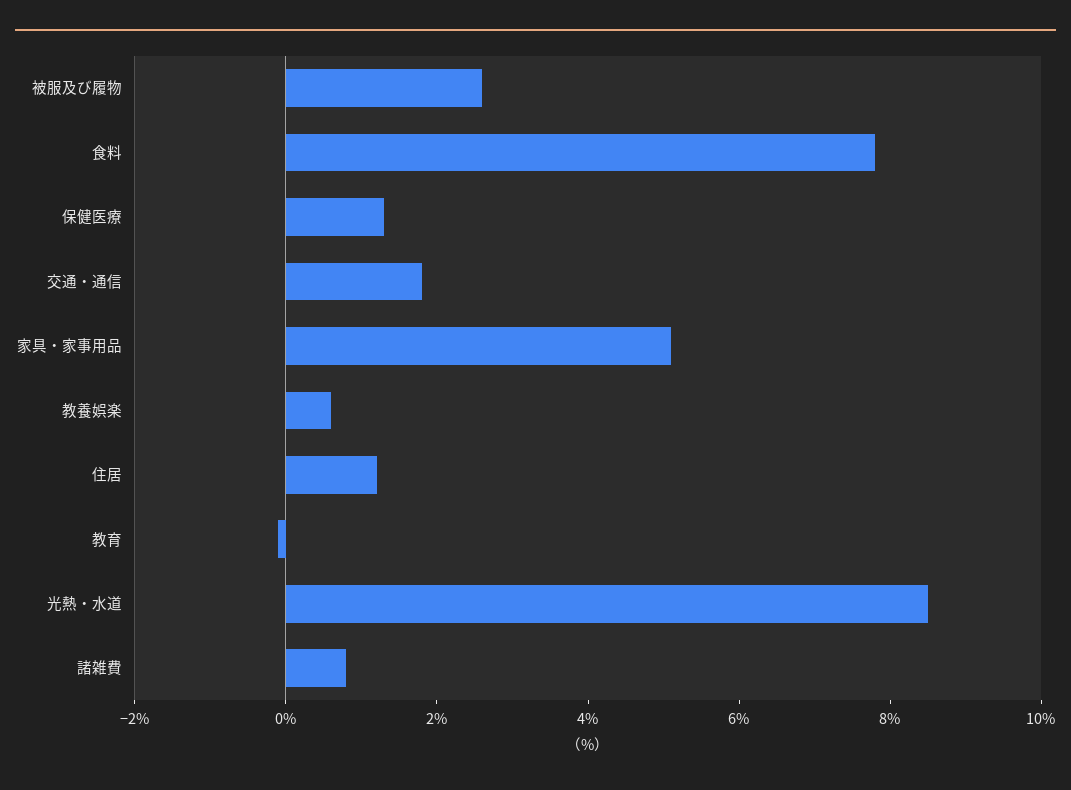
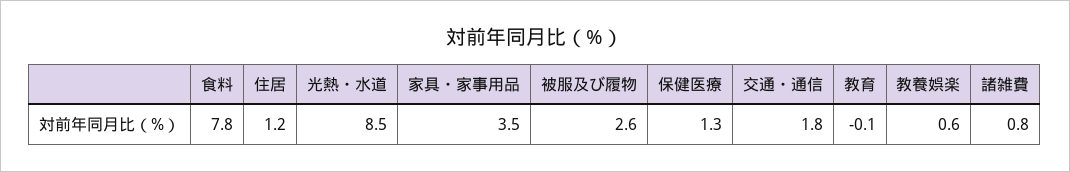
家具・家事用品: 5 -> 3.5

